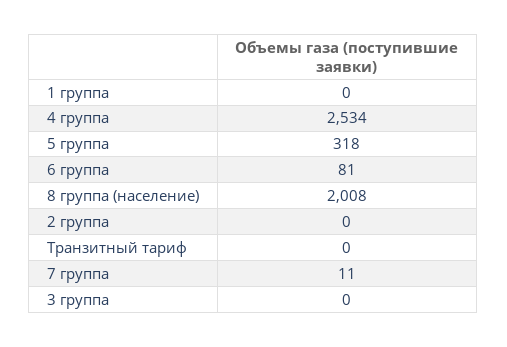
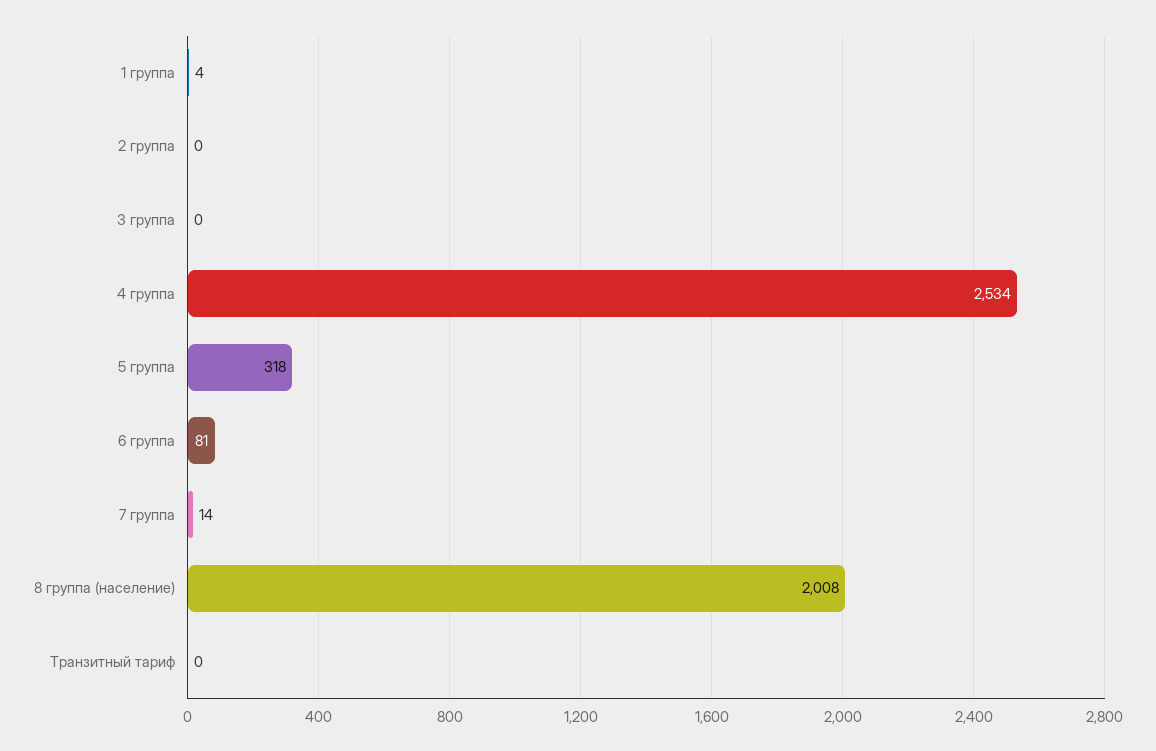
1 группа: 0 -> 4
7 группа: 11 -> 14

